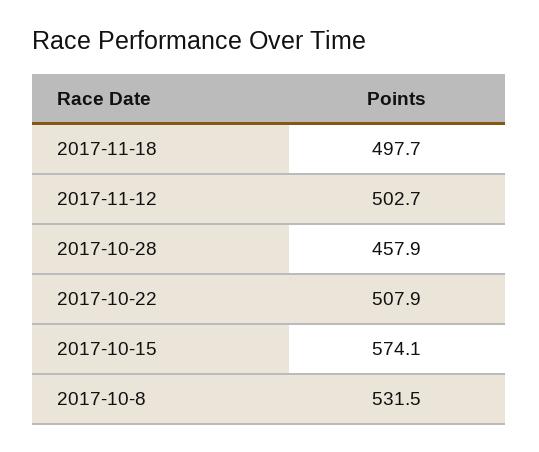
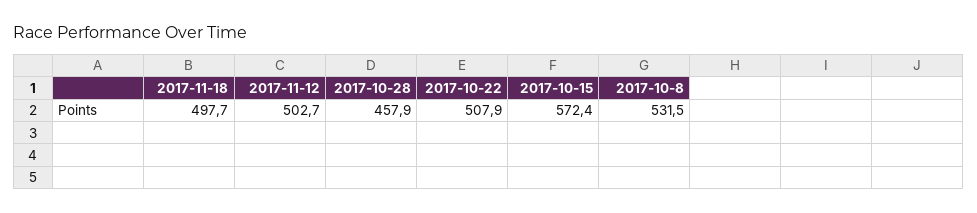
2017-10-15: 574.1 -> 572.4

